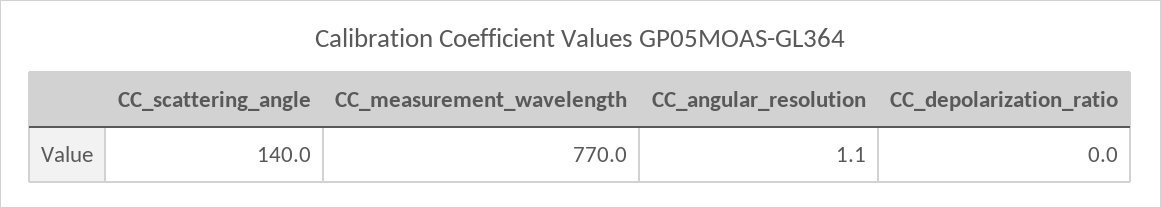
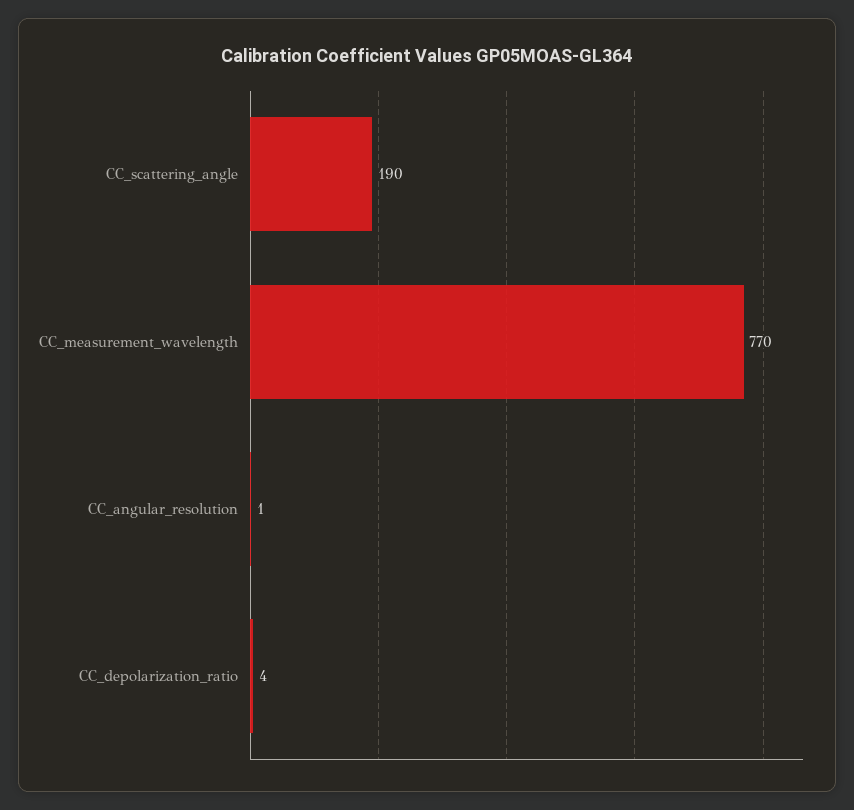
CC_scattering_angle: 140 -> 190
CC_depolarization_ratio: 0 -> 4

